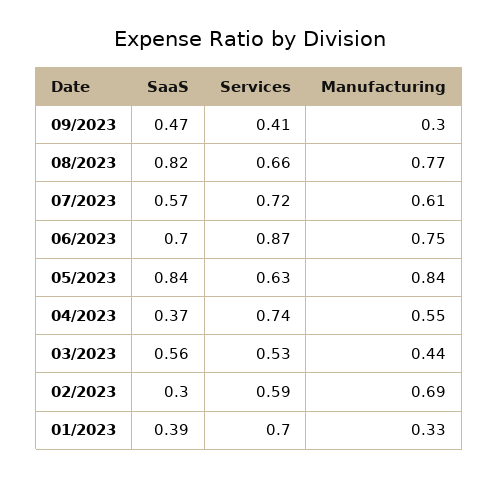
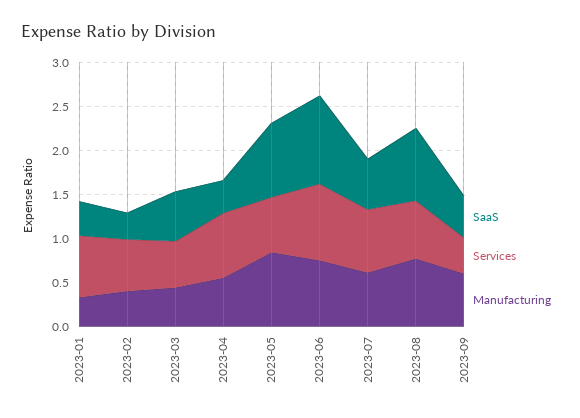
Manufacturing, 09/2023: 0.3 -> 0.6
SaaS, 06/2023: 0.7 -> 1
Manufacturing, 02/2023: 0.69 -> 0.4

